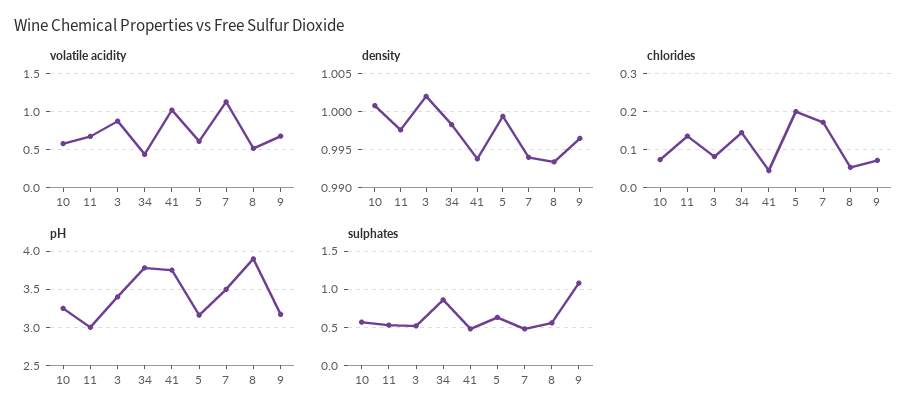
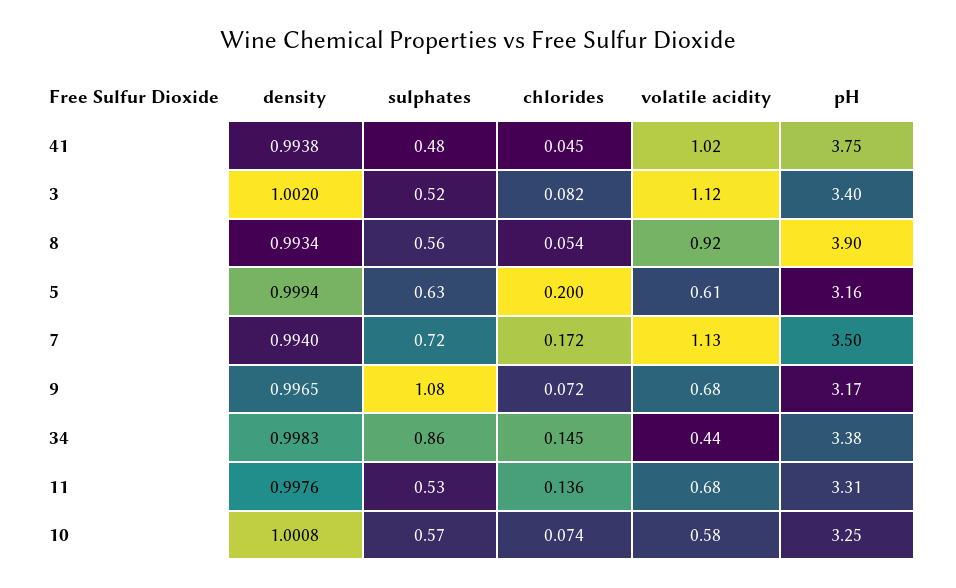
volatile acidity, 3: 0.9 -> 1.12
volatile acidity, 8: 0.5 -> 0.92
pH, 11: 3 -> 3.31
pH, 34: 3.8 -> 3.38
sulphates, 7: 0.5 -> 0.72

